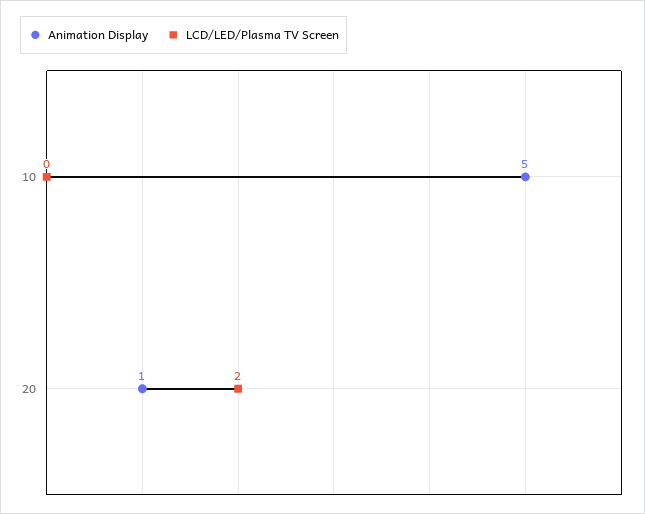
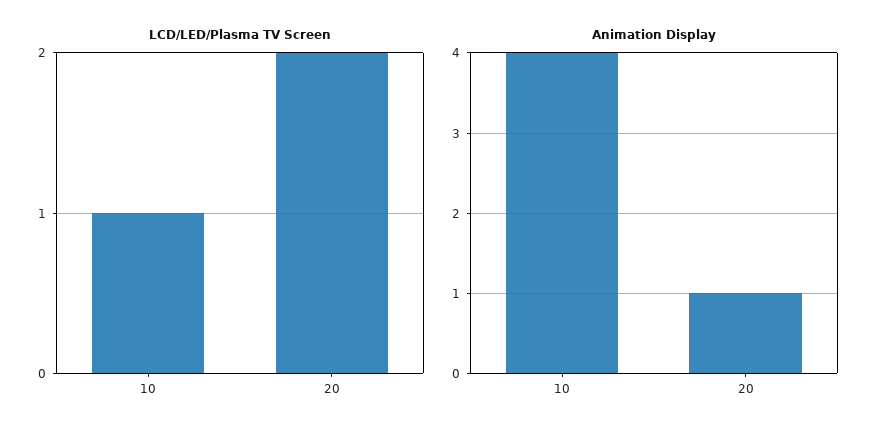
Animation Display, 10: 5 -> 4
LCD/LED/Plasma TV Screen, 10: 0 -> 1

